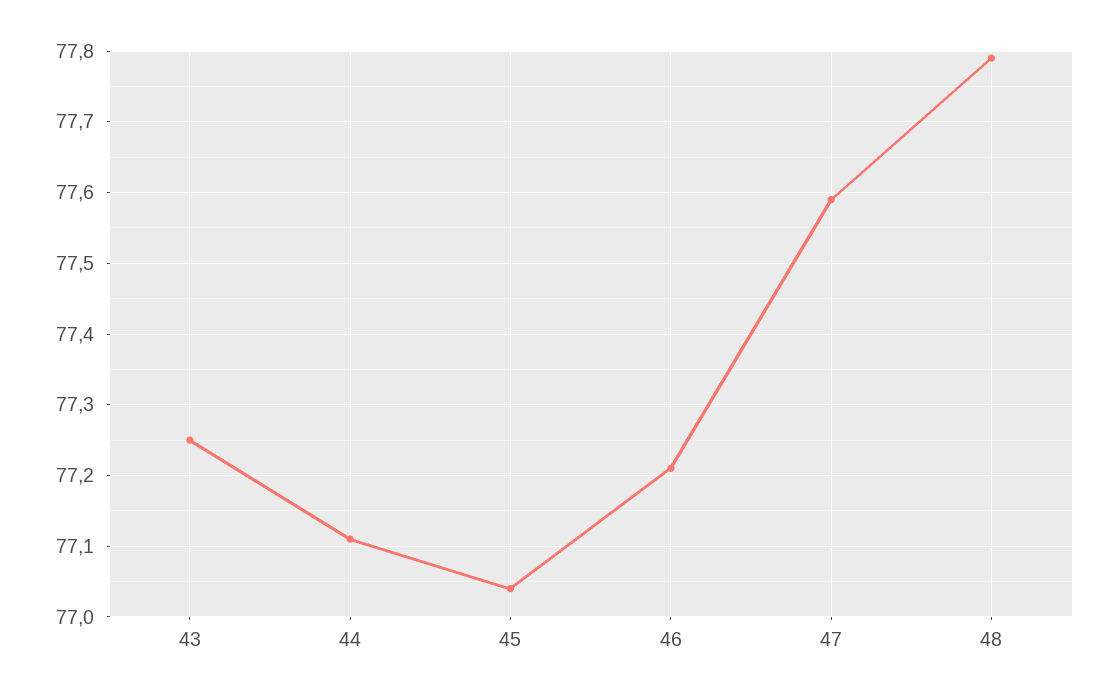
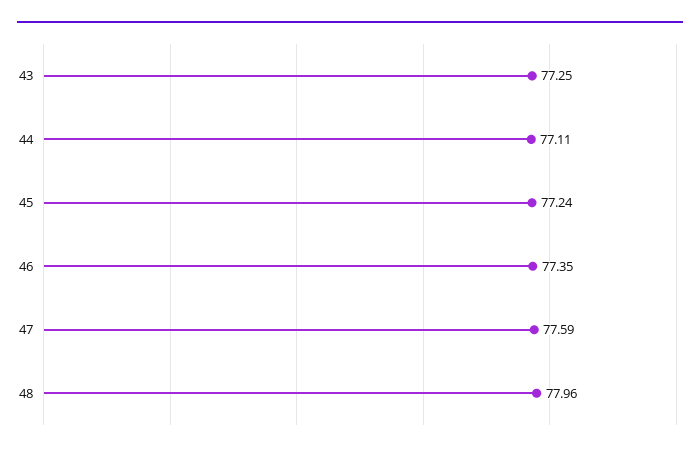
45: 77.04 -> 77.24
46: 77.21 -> 77.35
48: 77.79 -> 77.96

